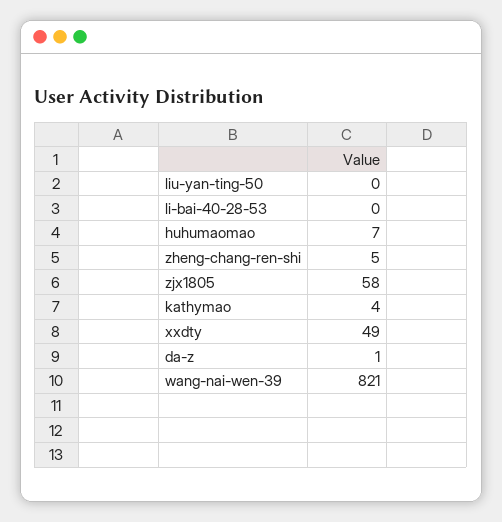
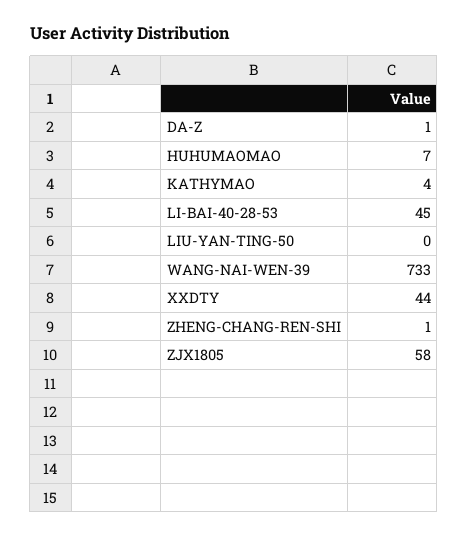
li-bai-40-28-53: 0 -> 45
zheng-chang-ren-shi: 5 -> 1
xxdty: 49 -> 44
wang-nai-wen-39: 821 -> 733

